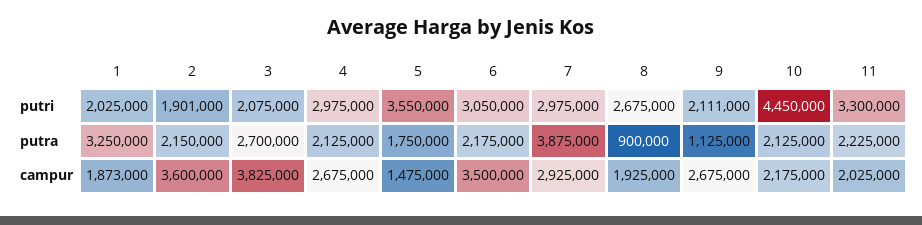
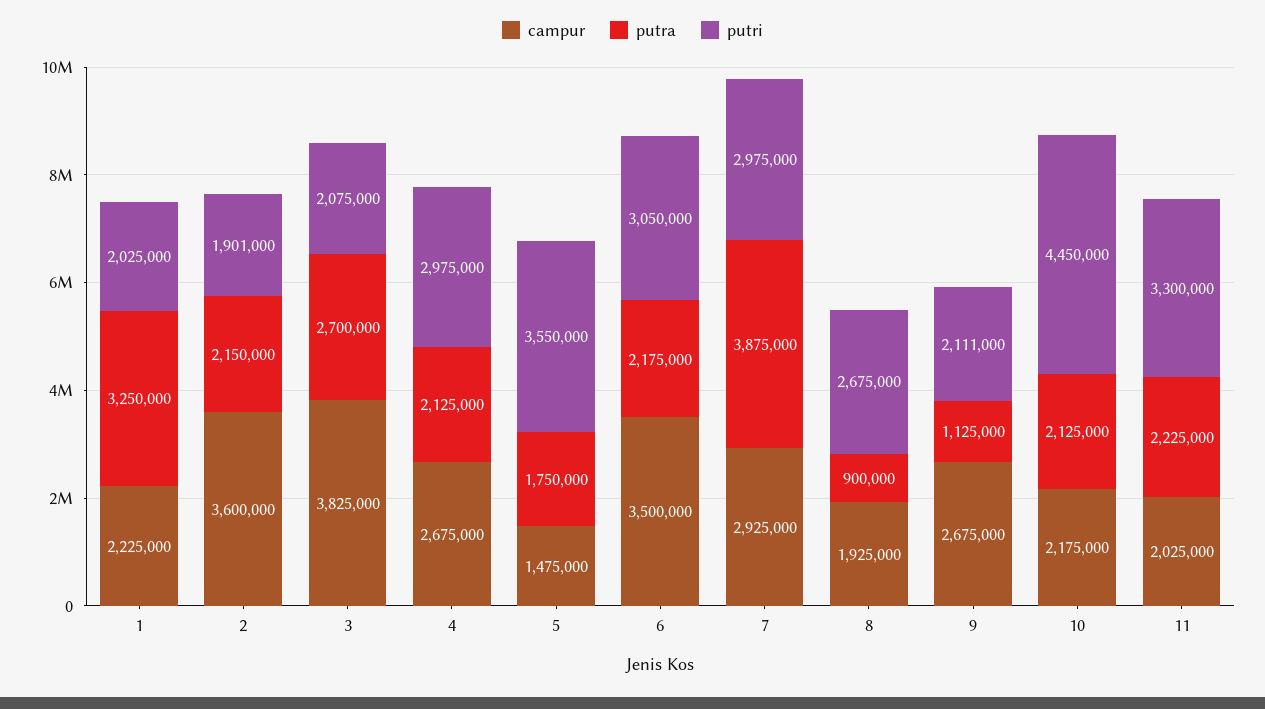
campur, 1: 1873000 -> 2225000

